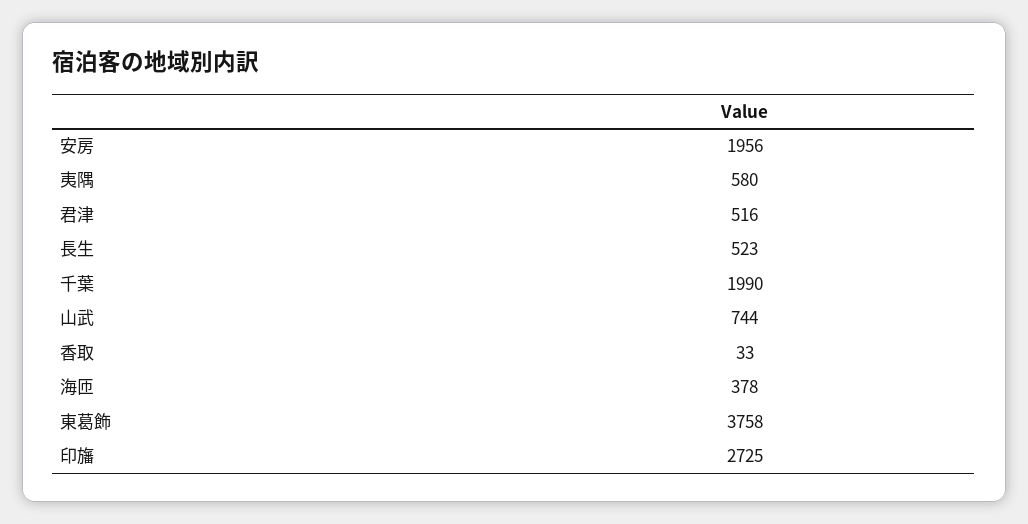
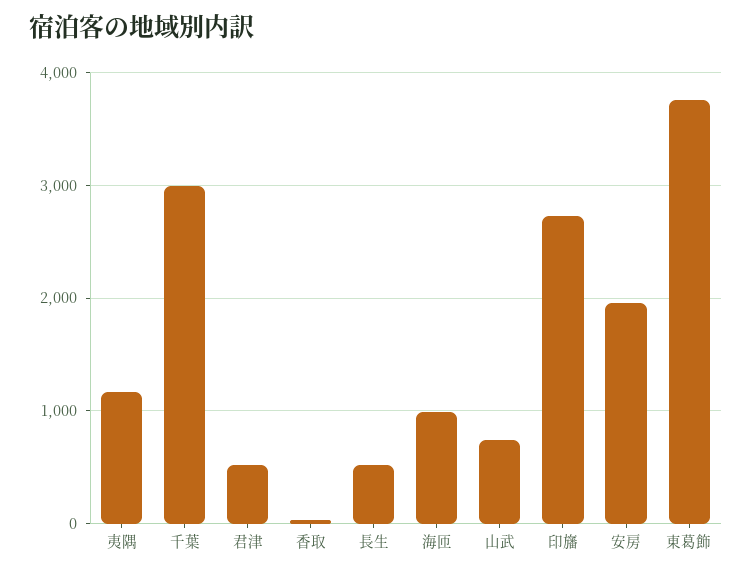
夷隅: 580 -> 1200
千葉: 1990 -> 3000
海匝: 378 -> 1000

